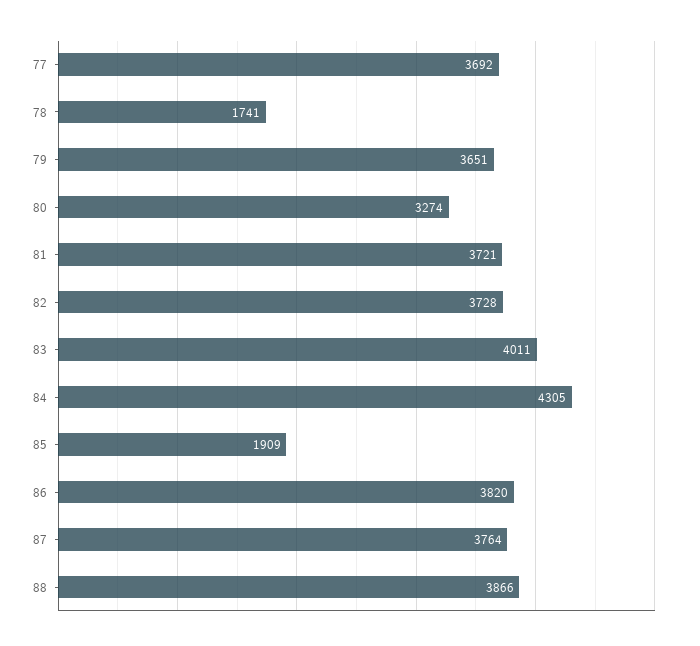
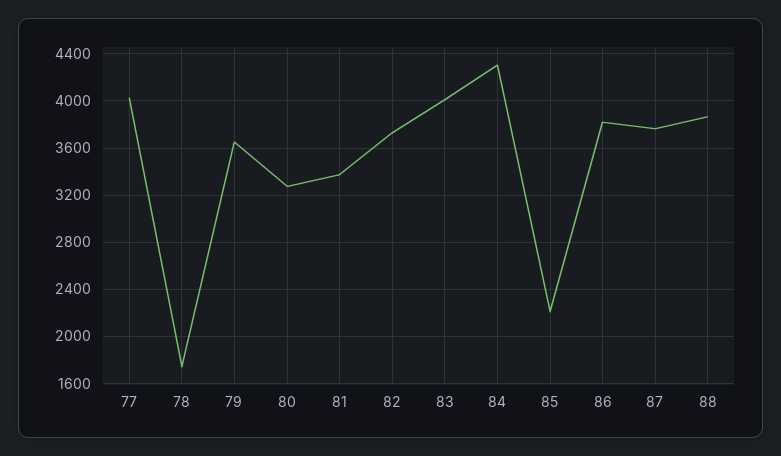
77: 3692 -> 4000
81: 3721 -> 3400
85: 1909 -> 2200

